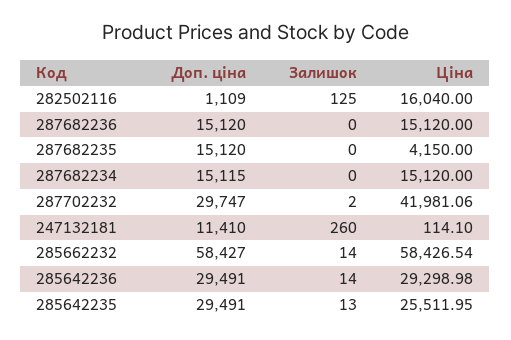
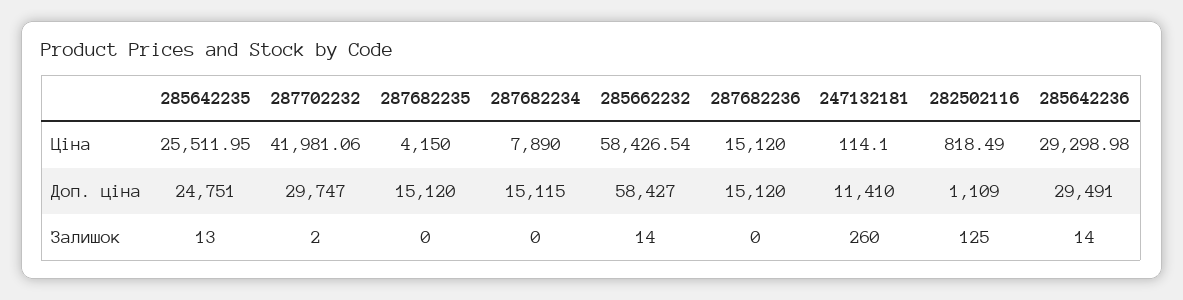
Ціна, 282502116: 16040 -> 818.49
Ціна, 287682234: 15120 -> 7890
Доп. ціна, 285642235: 29491 -> 24751

